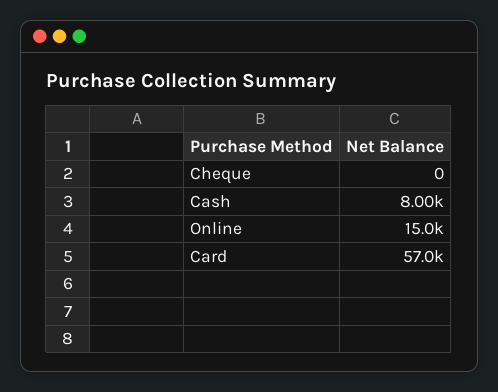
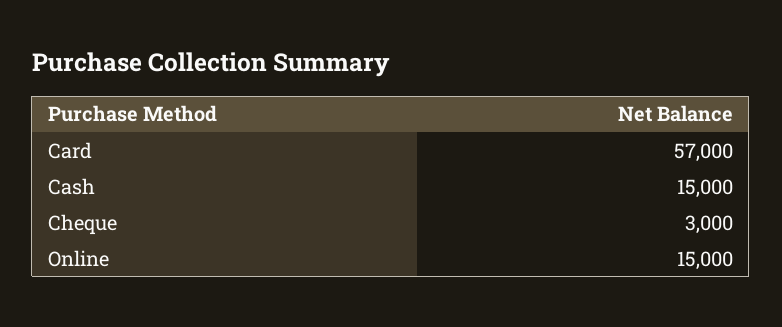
Cheque: 0 -> 3000
Cash: 8000 -> 15000

